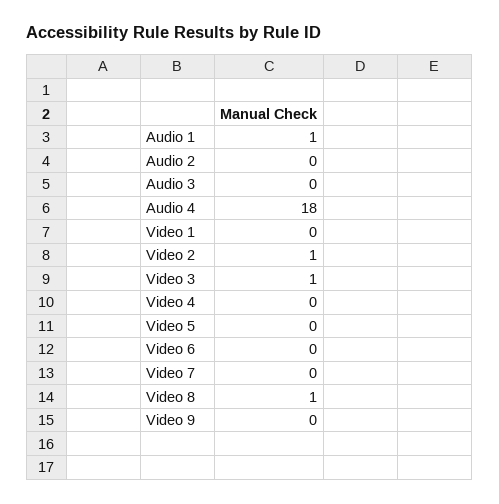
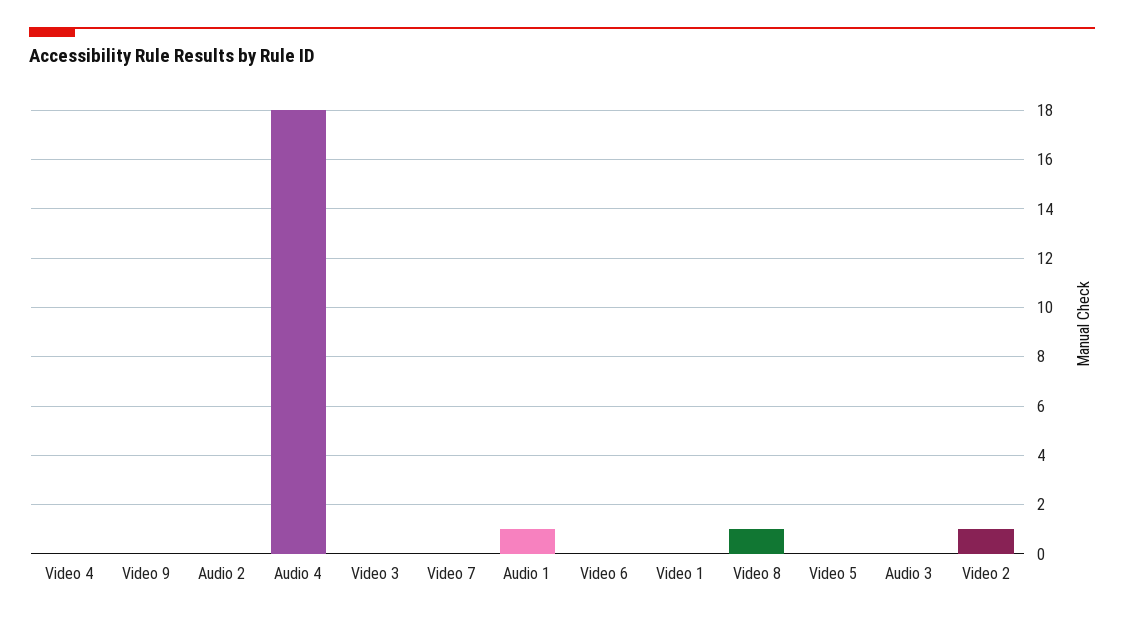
Video 3: 1 -> 0

